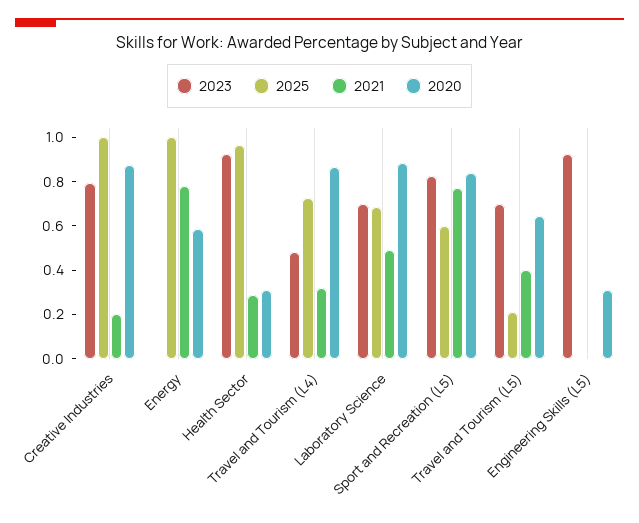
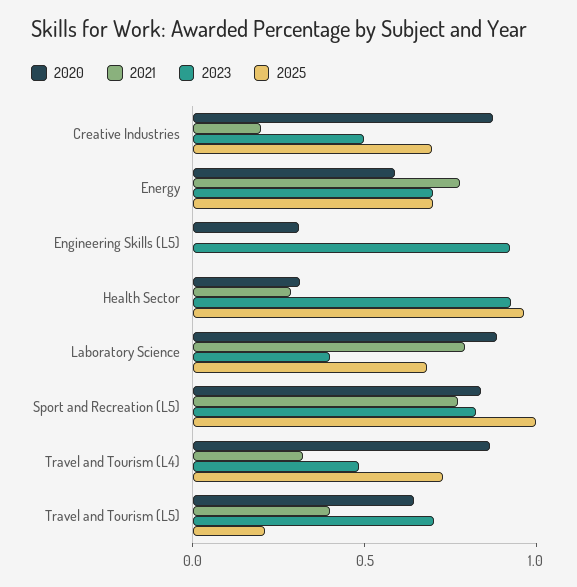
2023, Creative Industries: 0.8 -> 0.5
2025, Creative Industries: 1 -> 0.7
2023, Energy: 0 -> 0.7
2025, Energy: 1 -> 0.7
2023, Laboratory Science: 0.7 -> 0.4
2021, Laboratory Science: 0.5 -> 0.8
2025, Sport and Recreation (L5): 0.6 -> 1

